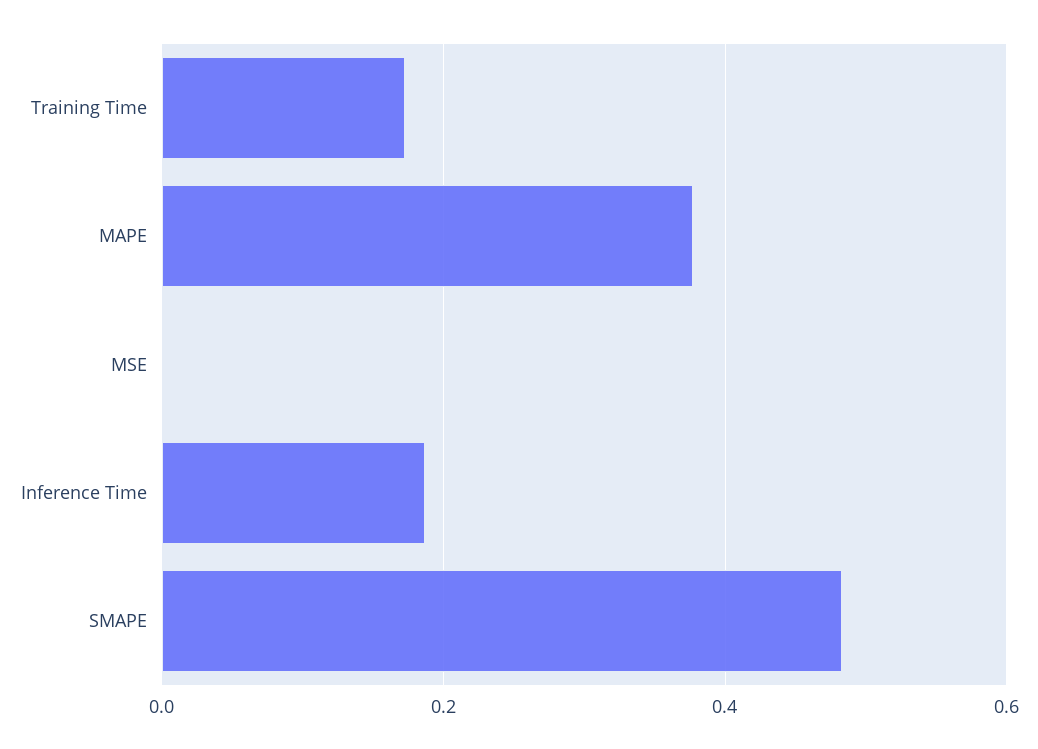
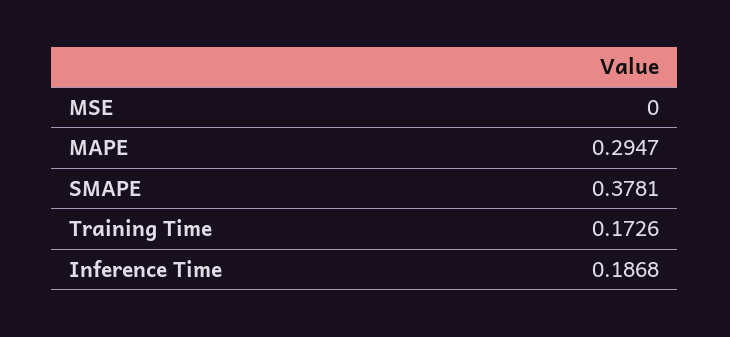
MAPE: 0.38 -> 0.2947
SMAPE: 0.48 -> 0.3781

